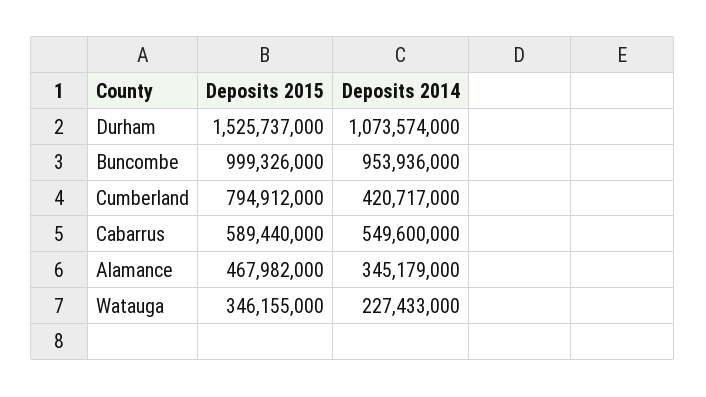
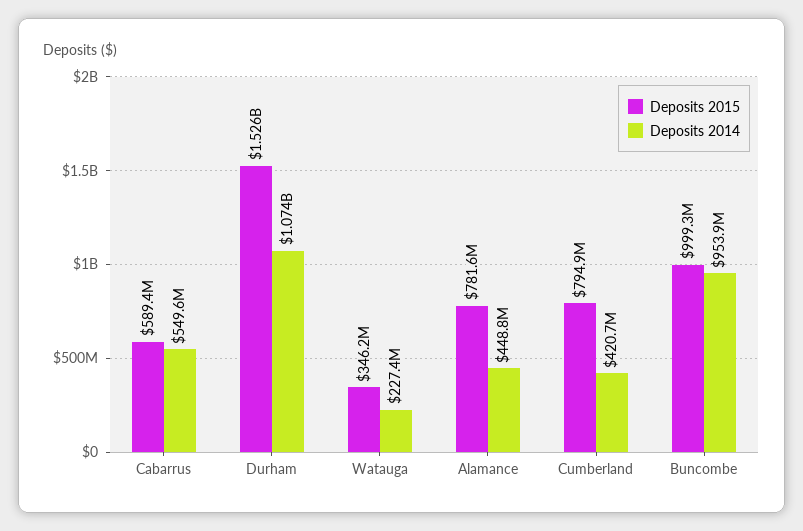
Deposits 2015, Alamance: 467982000 -> 781600000
Deposits 2014, Alamance: 345179000 -> 448800000

